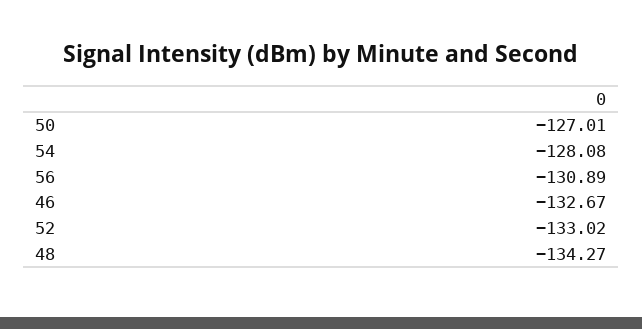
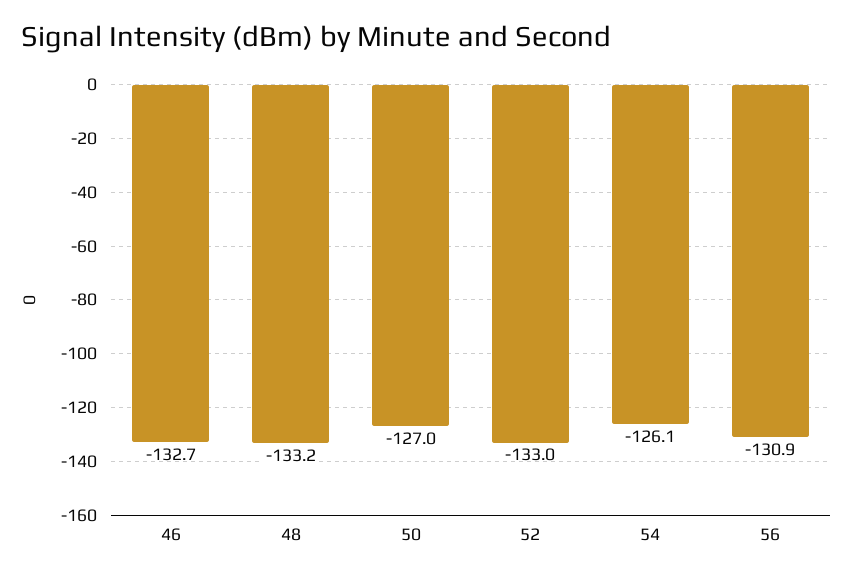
54: -128.08 -> -126.1
48: -134.27 -> -133.2

